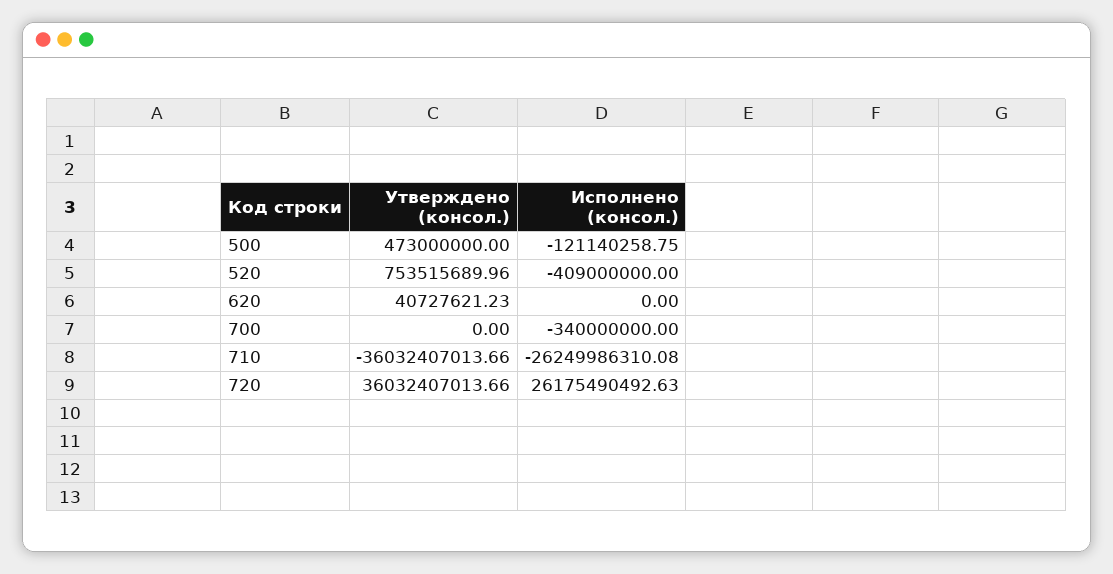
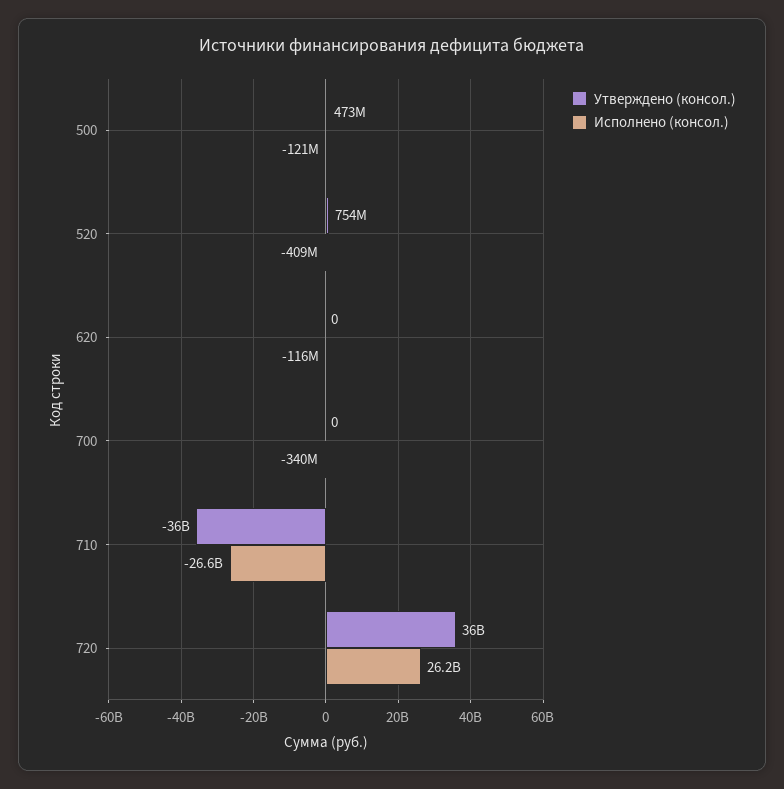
Утверждено (консол.), 620: 40727621.23 -> 0
Исполнено (консол.), 620: 0 -> -116000000
Исполнено (консол.), 710: -26249986310.08 -> -26600000000

